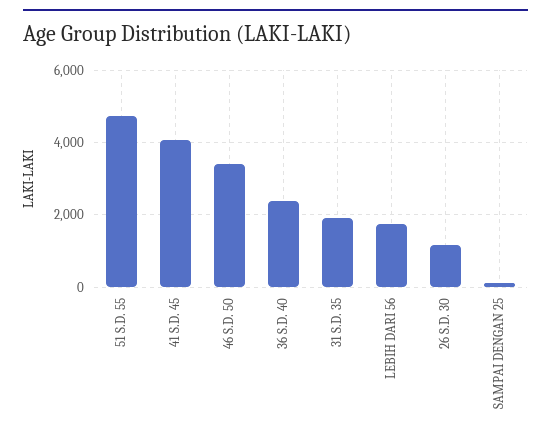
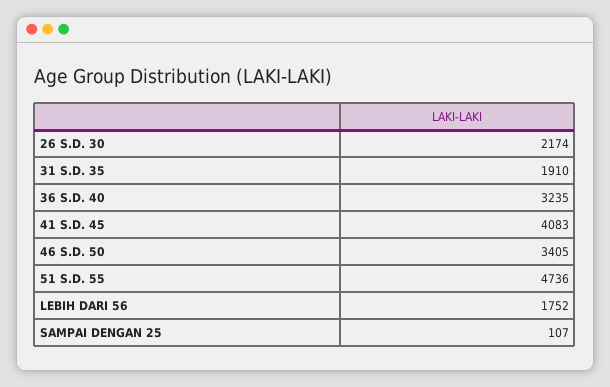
36 S.D. 40: 2400 -> 3235
26 S.D. 30: 1200 -> 2174

